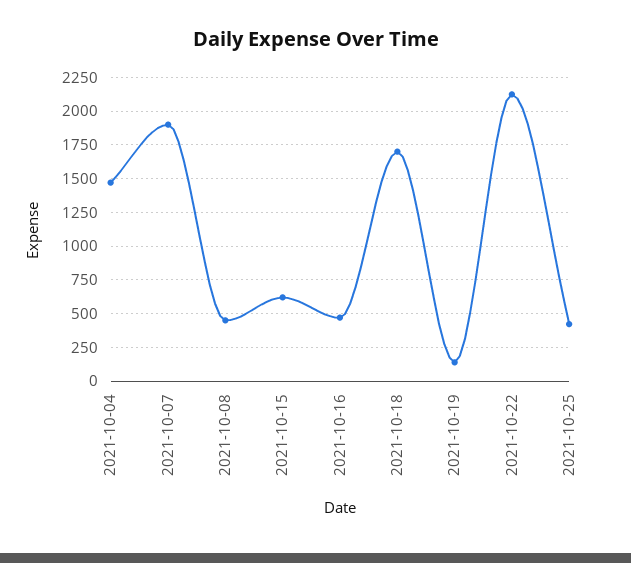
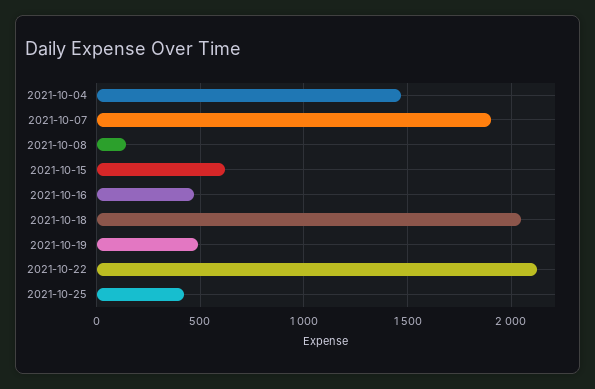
2021-10-08: 450 -> 150
2021-10-18: 1700 -> 2050
2021-10-19: 150 -> 500

